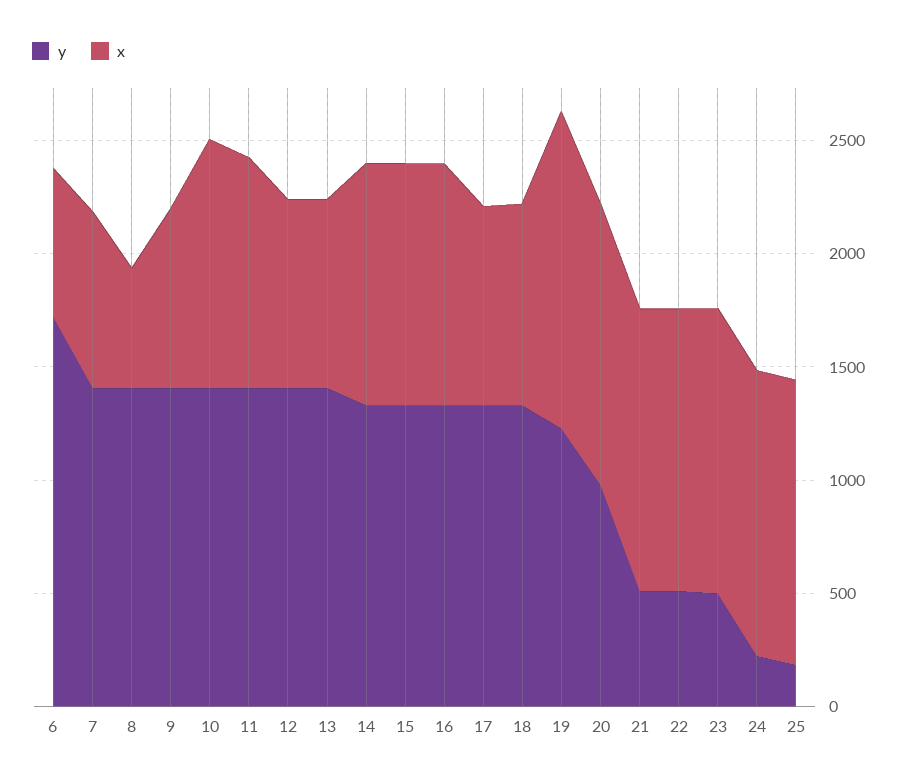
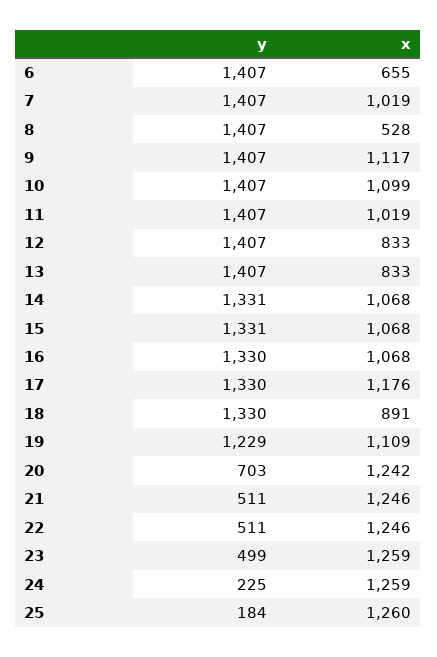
y, 6: 1700 -> 1407
x, 7: 800 -> 1019
x, 9: 800 -> 1117
x, 17: 900 -> 1176
x, 19: 1400 -> 1109
y, 20: 1000 -> 703

